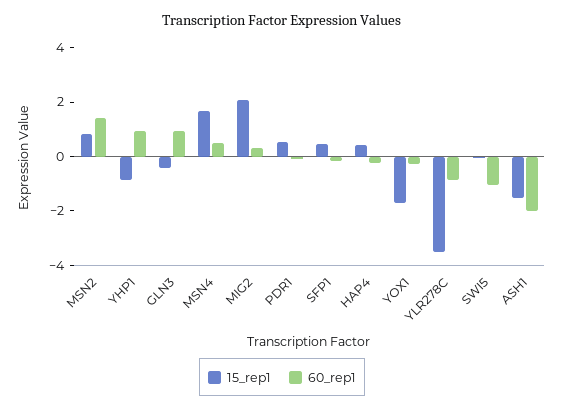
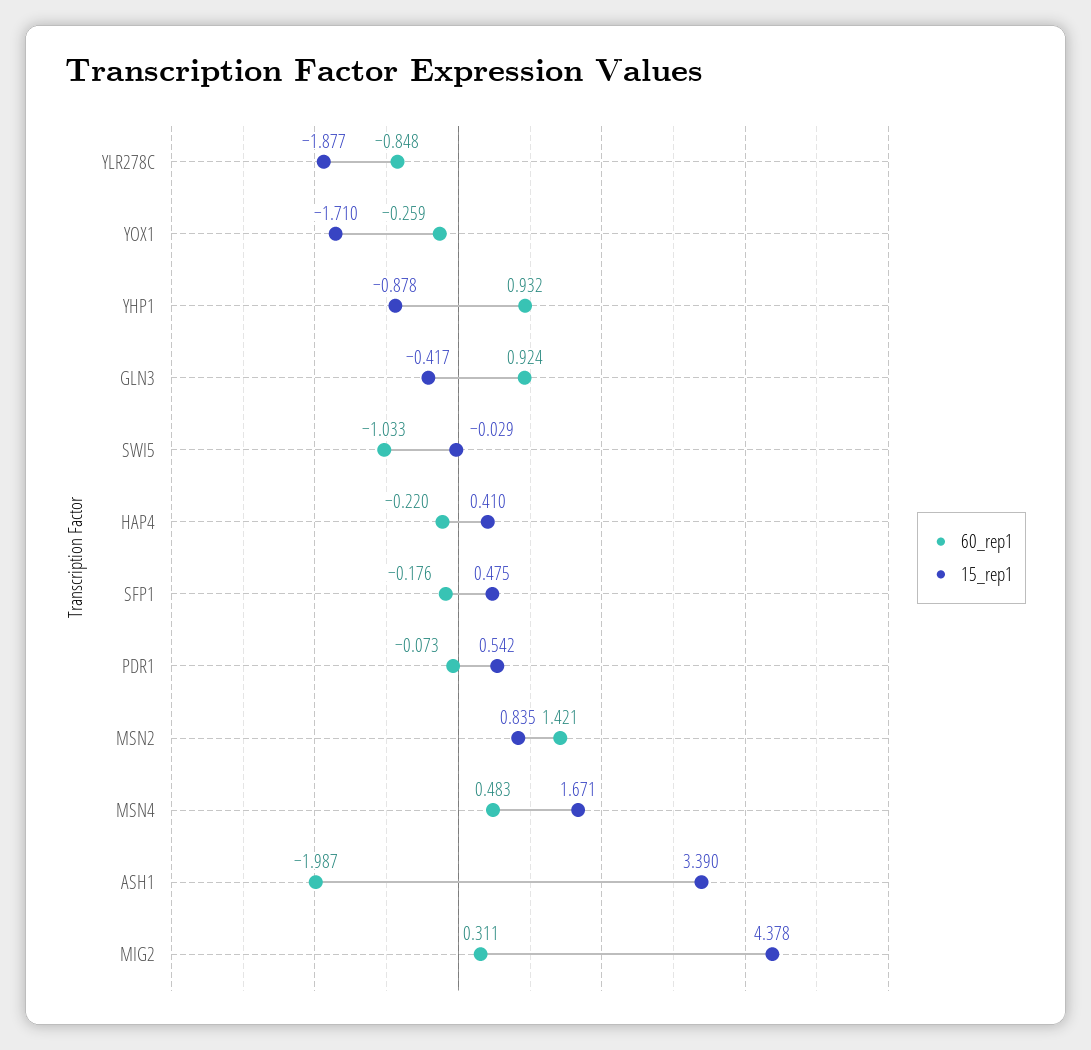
15_rep1, MIG2: 2 -> 4.378
15_rep1, YLR278C: -3.5 -> -1.877
15_rep1, ASH1: -1.5 -> 3.39

